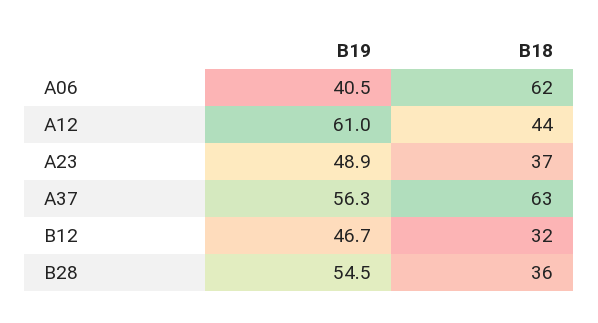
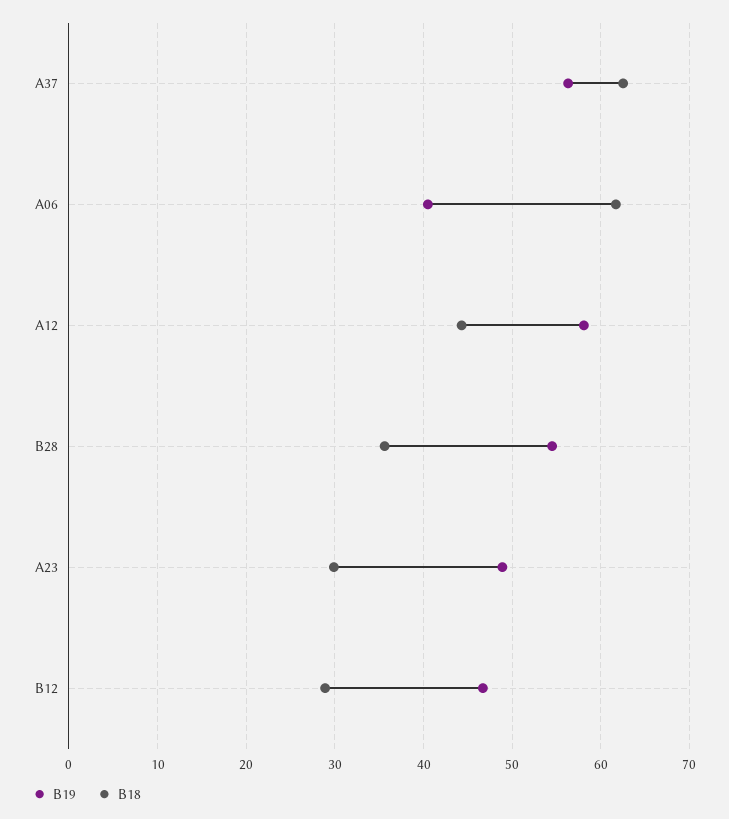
B19, A12: 61 -> 58
B18, A23: 37 -> 30
B18, B12: 32 -> 29

